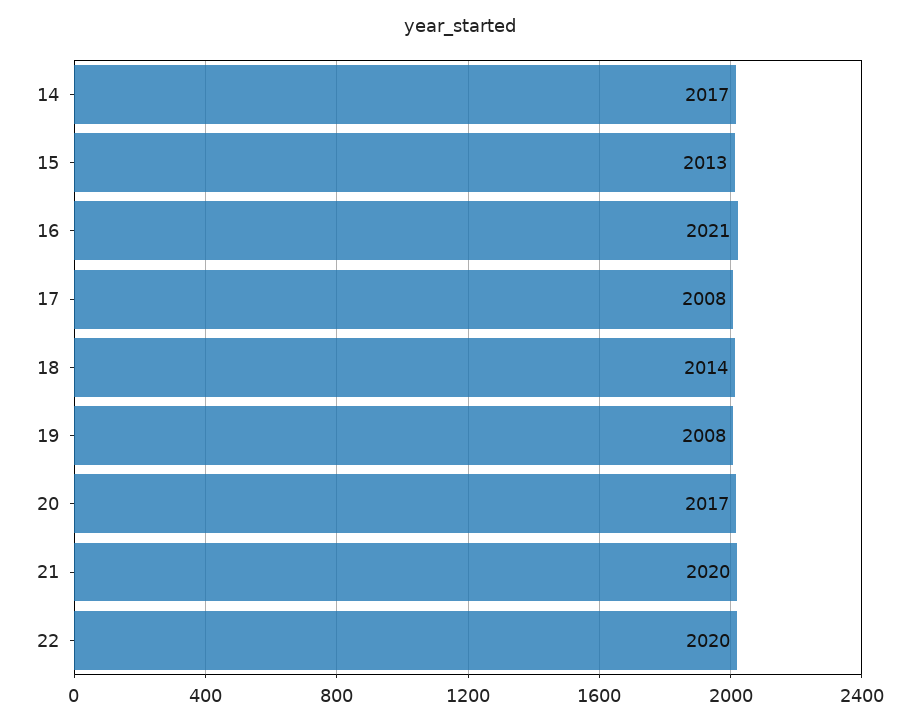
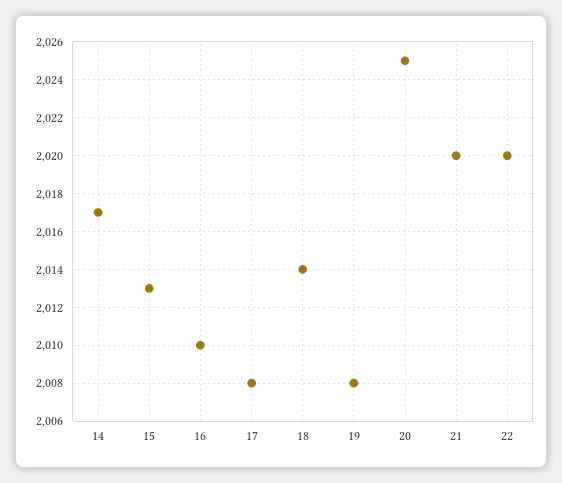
16: 2021 -> 2010
20: 2017 -> 2025

